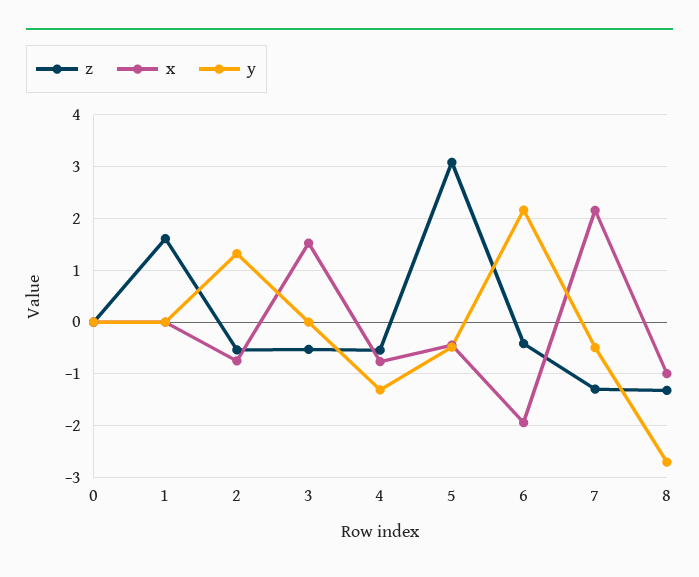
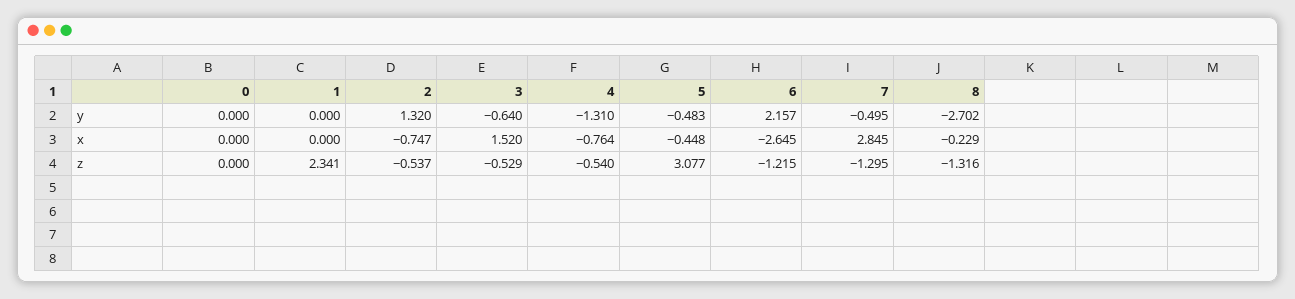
z, 1: 1.6 -> 2.341
y, 3: 0 -> -0.64
z, 6: -0.4 -> -1.215
x, 6: -2 -> -2.645
x, 7: 2.2 -> 2.845
x, 8: -1 -> -0.229

